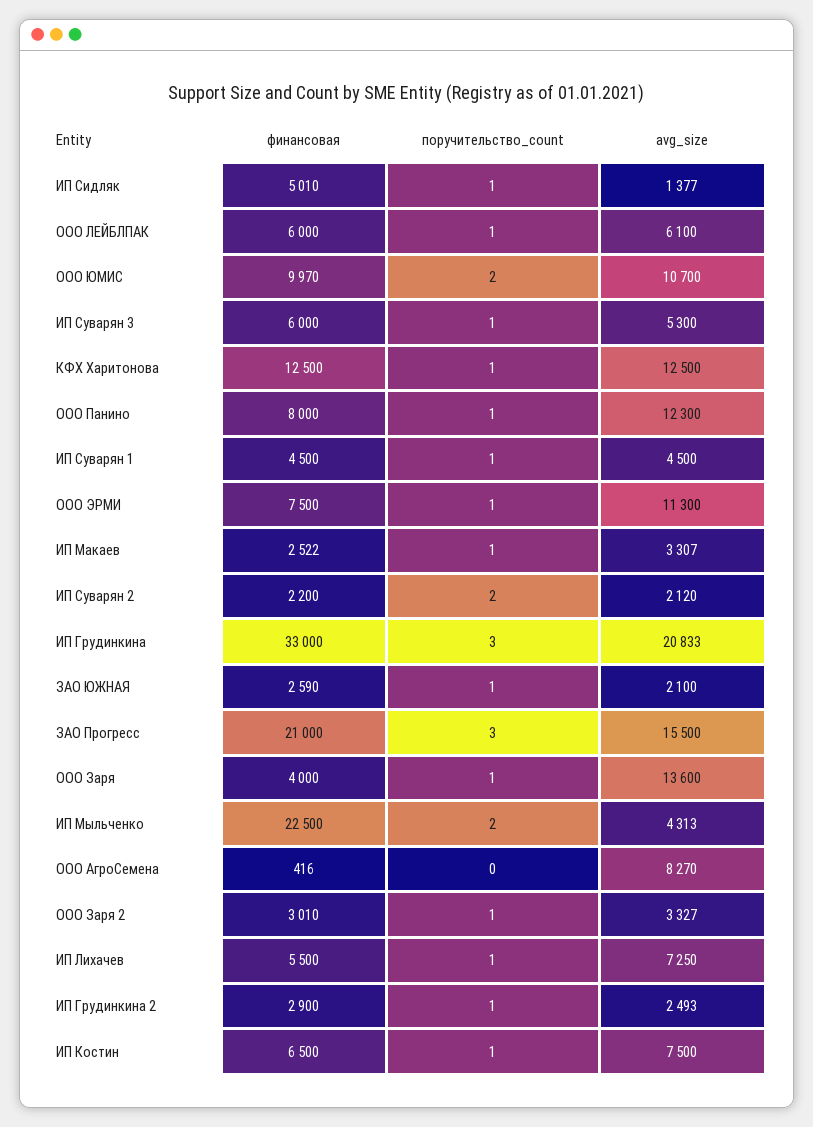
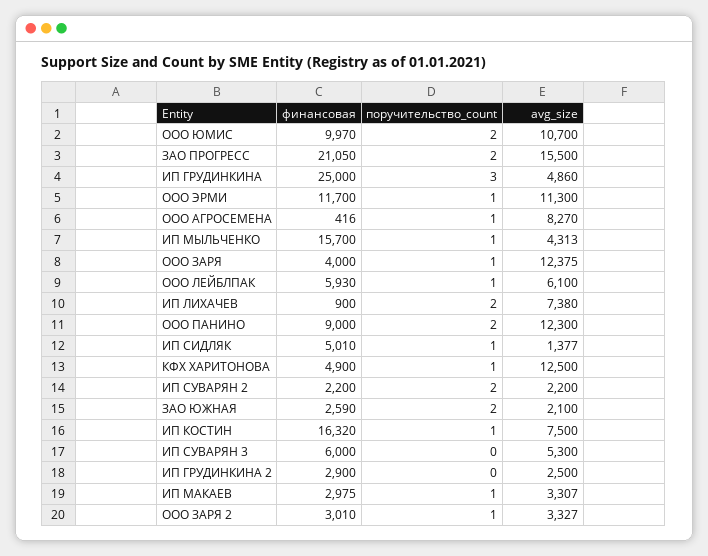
финансовая, ООО ЛЕЙБЛПАК: 6000 -> 5930
поручительство_count, ИП Суварян 3: 1 -> 0
финансовая, КФХ Харитонова: 12500 -> 4900
финансовая, ООО Панино: 8000 -> 9000
поручительство_count, ООО Панино: 1 -> 2
финансовая, ИП Суварян 1: 4500 -> none
поручительство_count, ИП Суварян 1: 1 -> none
avg_size, ИП Суварян 1: 4500 -> none
финансовая, ООО ЭРМИ: 7500 -> 11700
финансовая, ИП Макаев: 2522 -> 2975
avg_size, ИП Суварян 2: 2120 -> 2200
финансовая, ИП Грудинкина: 33000 -> 25000
avg_size, ИП Грудинкина: 20833 -> 4860
поручительство_count, ЗАО ЮЖНАЯ: 1 -> 2
финансовая, ЗАО Прогресс: 21000 -> 21050
поручительство_count, ЗАО Прогресс: 3 -> 2
avg_size, ООО Заря: 13600 -> 12375
финансовая, ИП Мыльченко: 22500 -> 15700
поручительство_count, ИП Мыльченко: 2 -> 1
поручительство_count, ООО АгроСемена: 0 -> 1
финансовая, ИП Лихачев: 5500 -> 900
поручительство_count, ИП Лихачев: 1 -> 2
avg_size, ИП Лихачев: 7250 -> 7380
поручительство_count, ИП Грудинкина 2: 1 -> 0
avg_size, ИП Грудинкина 2: 2493 -> 2500
финансовая, ИП Костин: 6500 -> 16320

